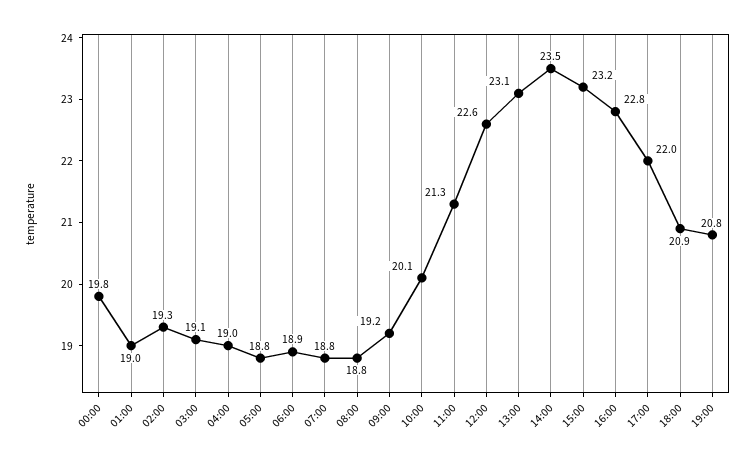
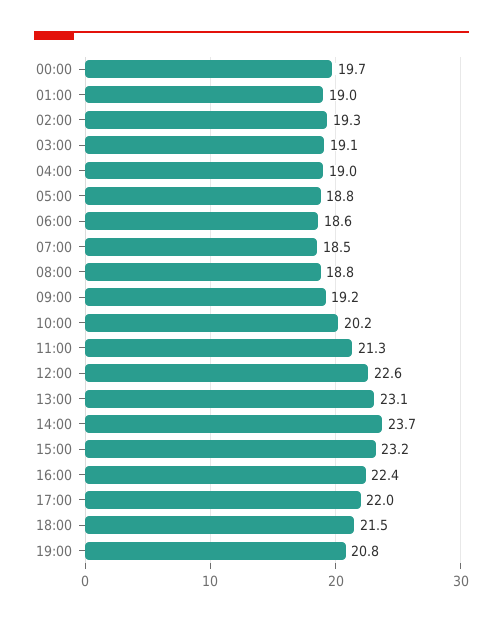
00:00: 19.8 -> 19.7
06:00: 18.9 -> 18.6
07:00: 18.8 -> 18.5
10:00: 20.1 -> 20.2
14:00: 23.5 -> 23.7
16:00: 22.8 -> 22.4
18:00: 20.9 -> 21.5

